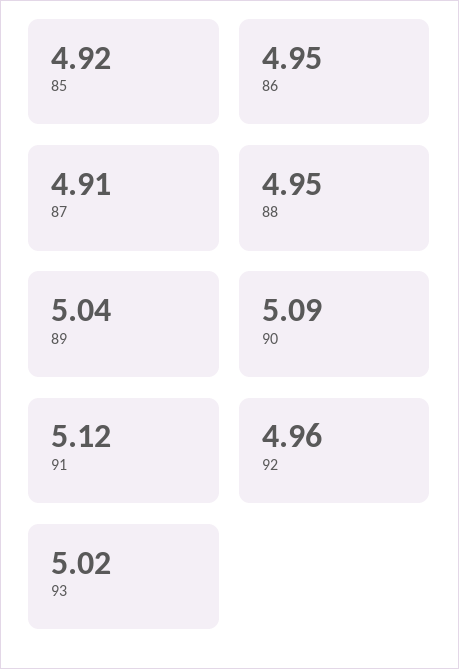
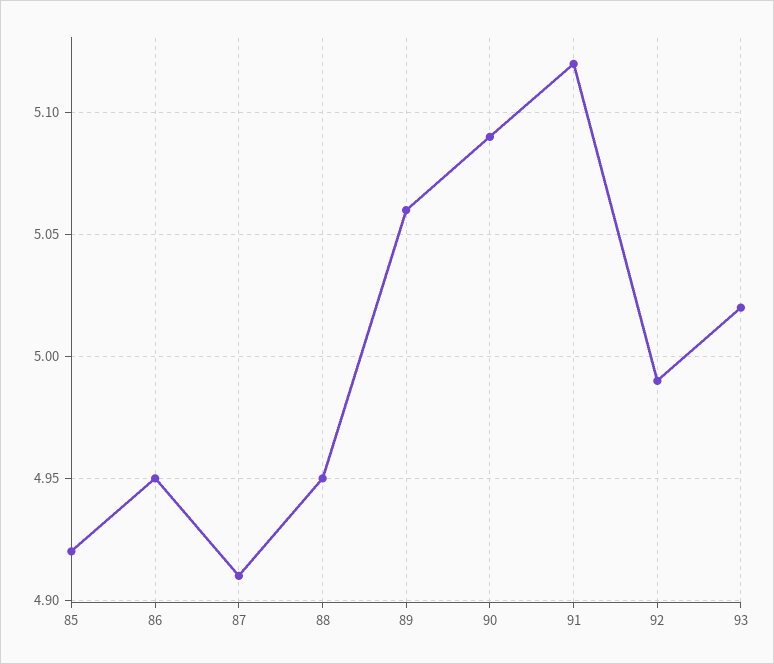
89: 5.04 -> 5.06
92: 4.96 -> 4.99

